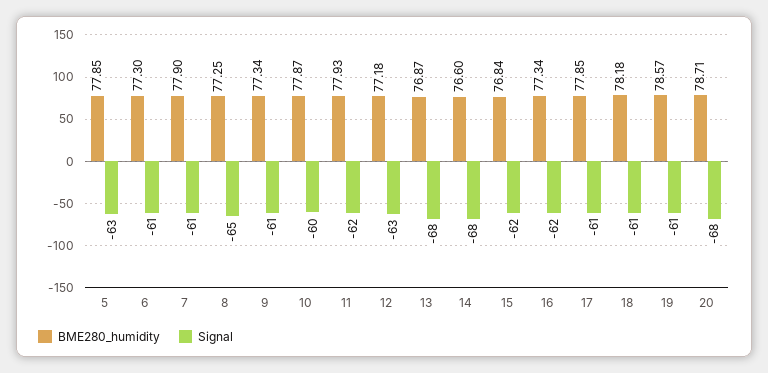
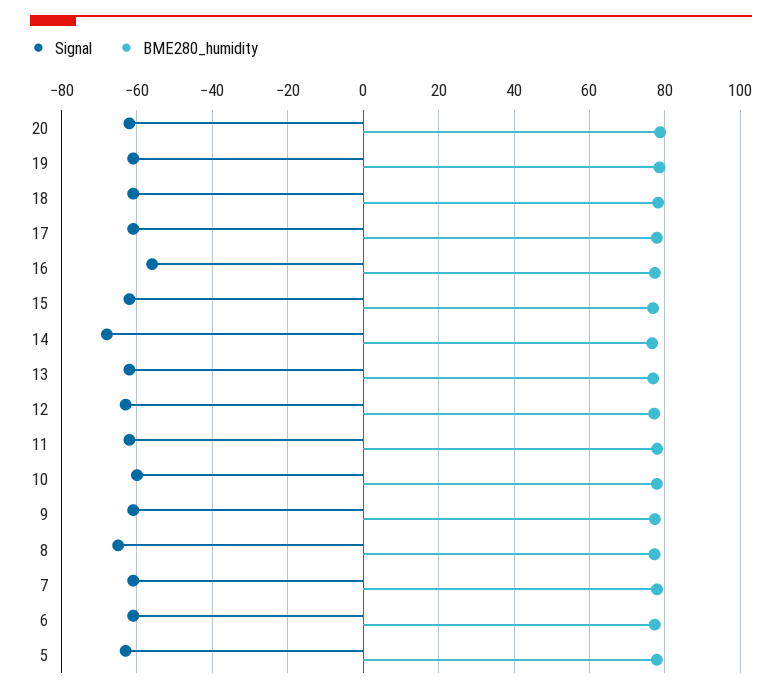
Signal, 13: -68 -> -62
Signal, 16: -62 -> -56
Signal, 20: -68 -> -62

